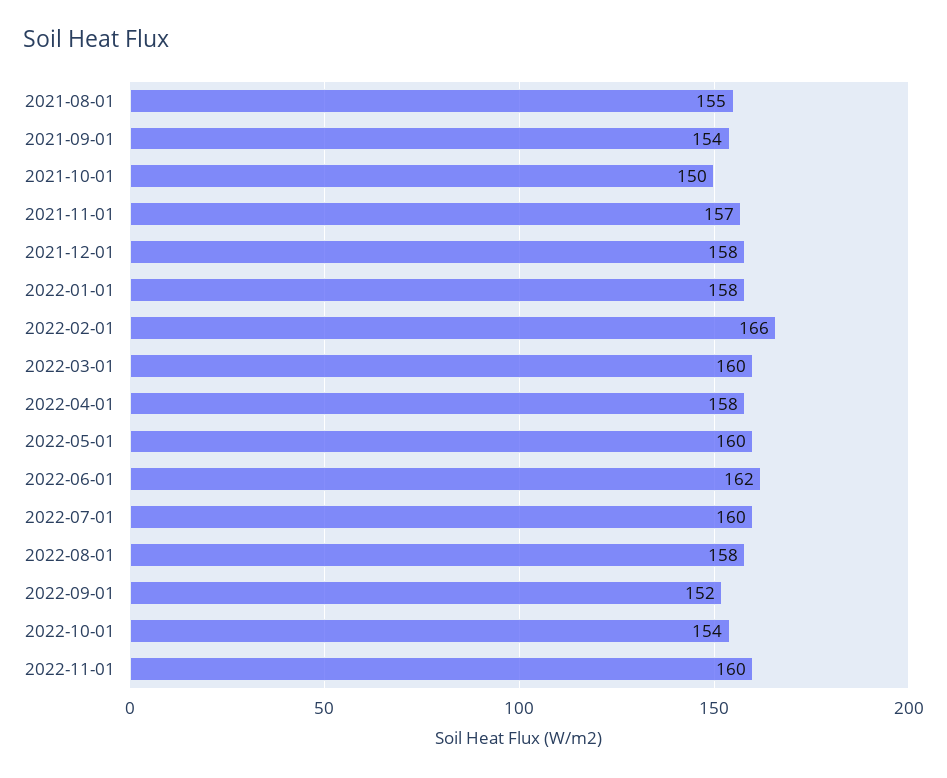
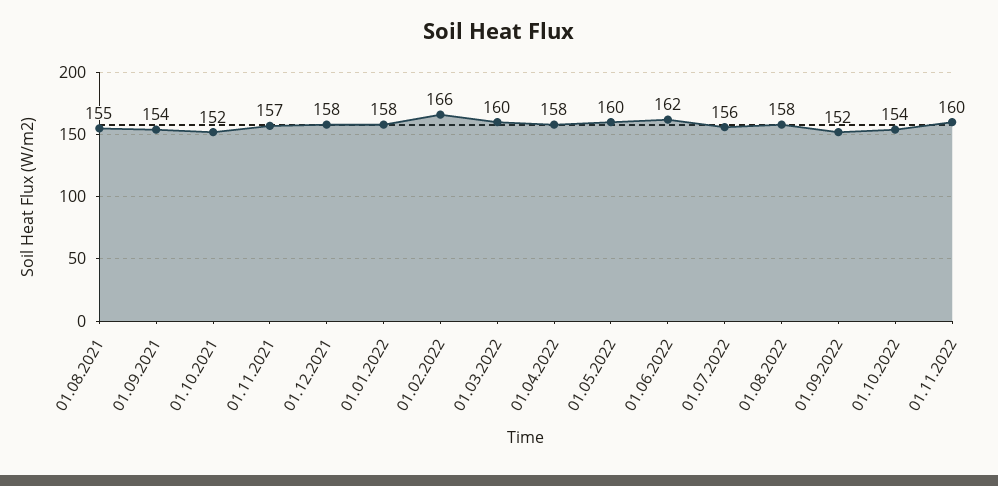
2021-10-01: 150 -> 152
2022-07-01: 160 -> 156

